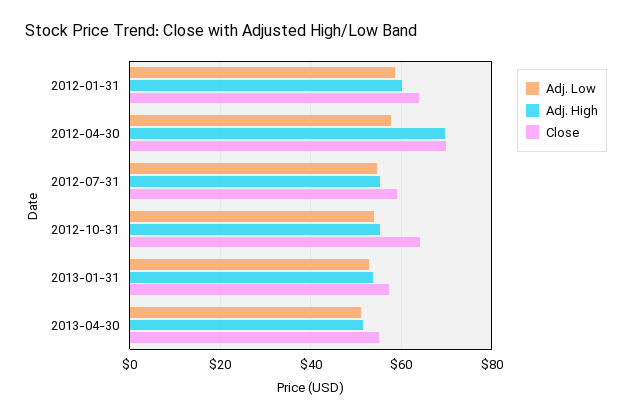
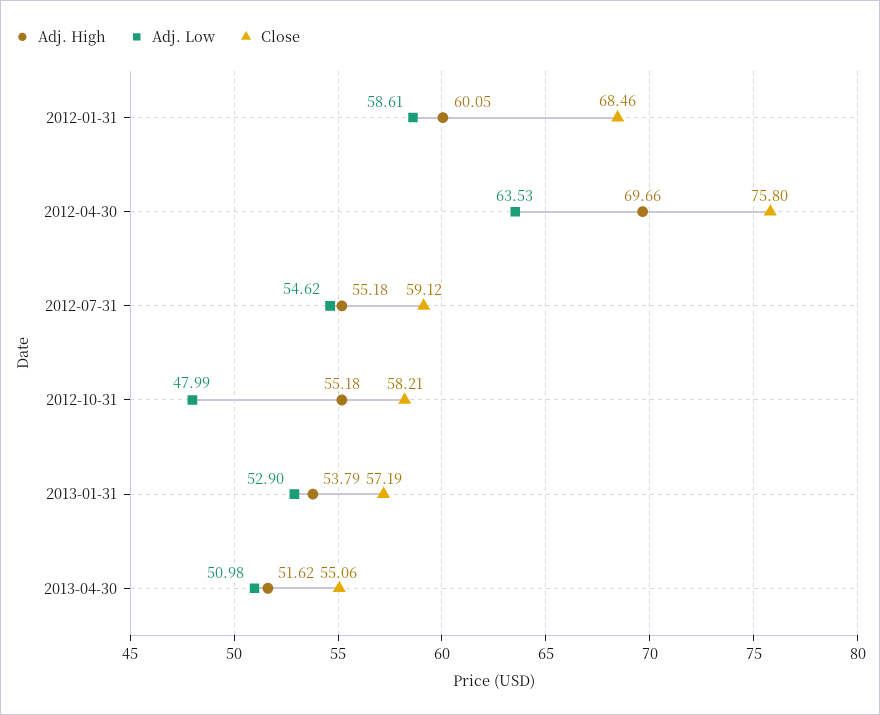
Close, 2012-01-31: 64 -> 68.46
Adj. Low, 2012-04-30: 58 -> 63.53
Close, 2012-04-30: 70 -> 75.8
Adj. Low, 2012-10-31: 54 -> 47.99
Close, 2012-10-31: 64 -> 58.21

